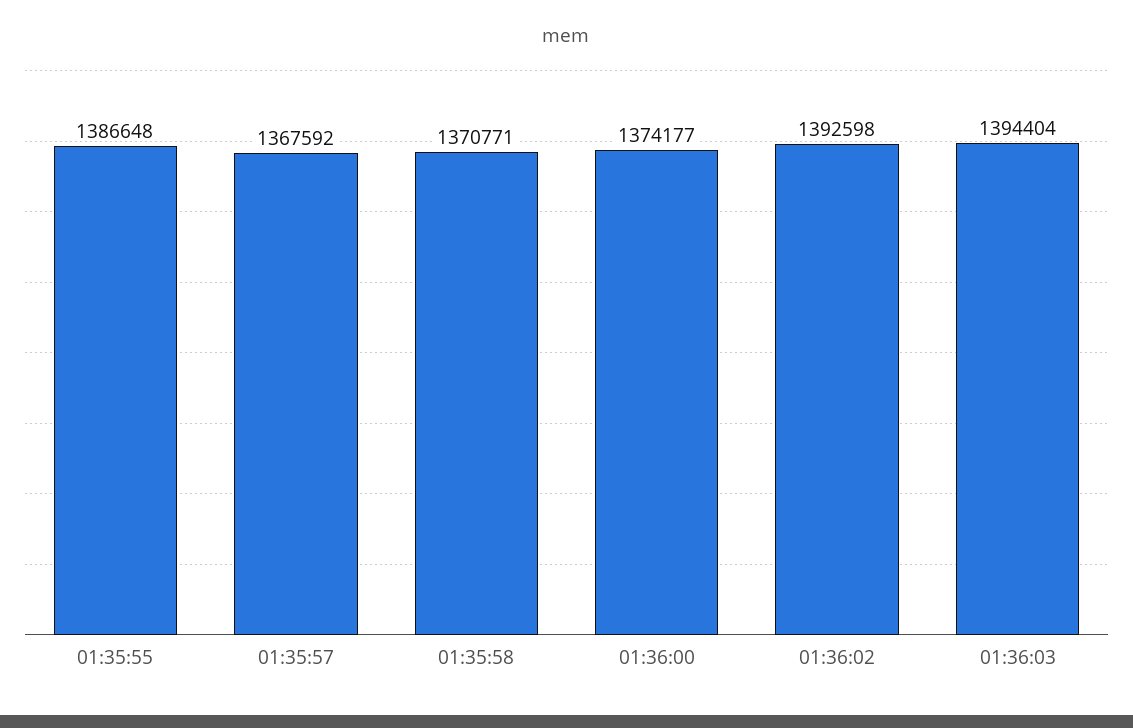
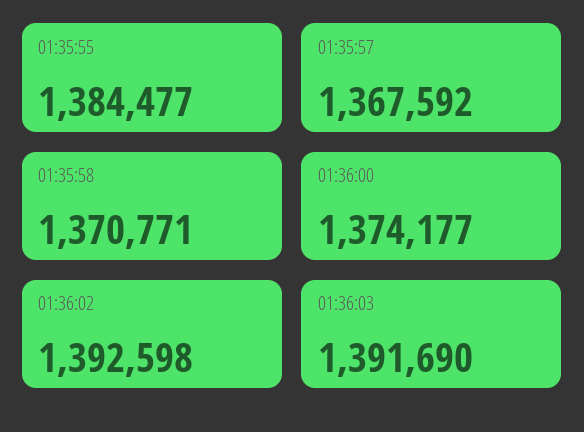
01:35:55: 1386648 -> 1384477
01:36:03: 1394404 -> 1391690

